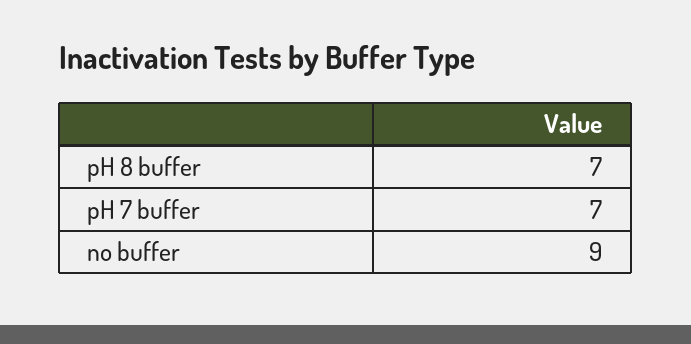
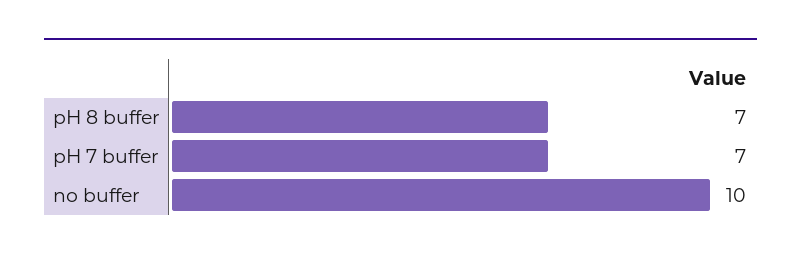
no buffer: 9 -> 10

